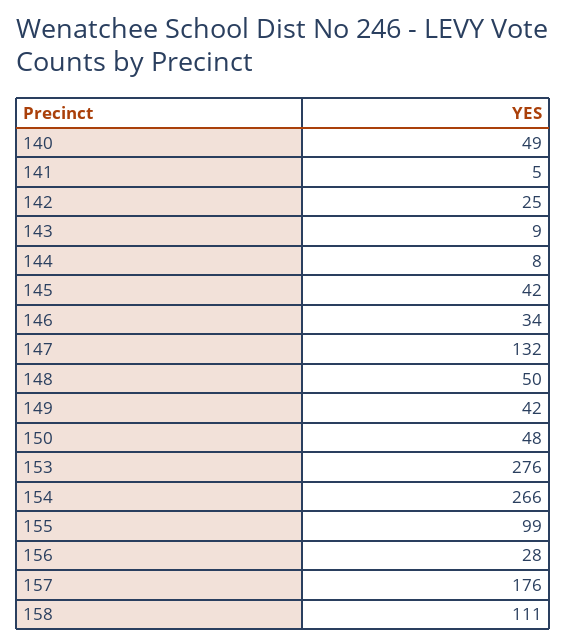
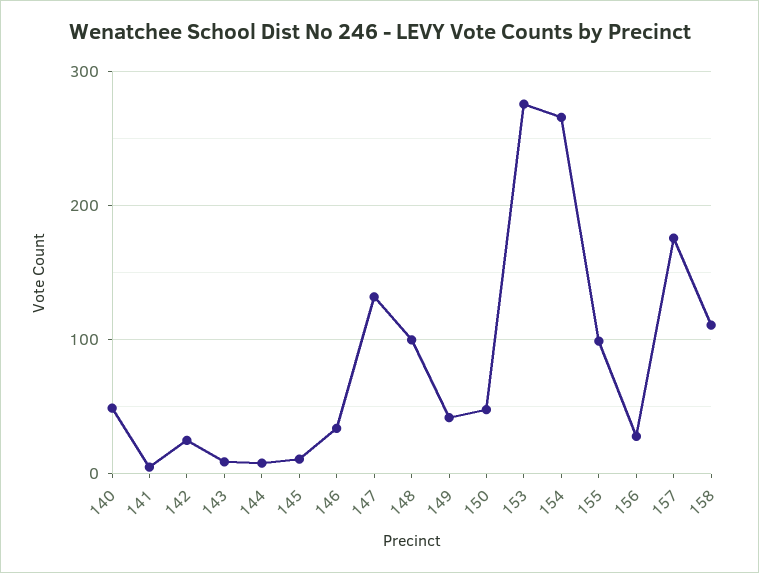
145: 42 -> 10
148: 50 -> 100

